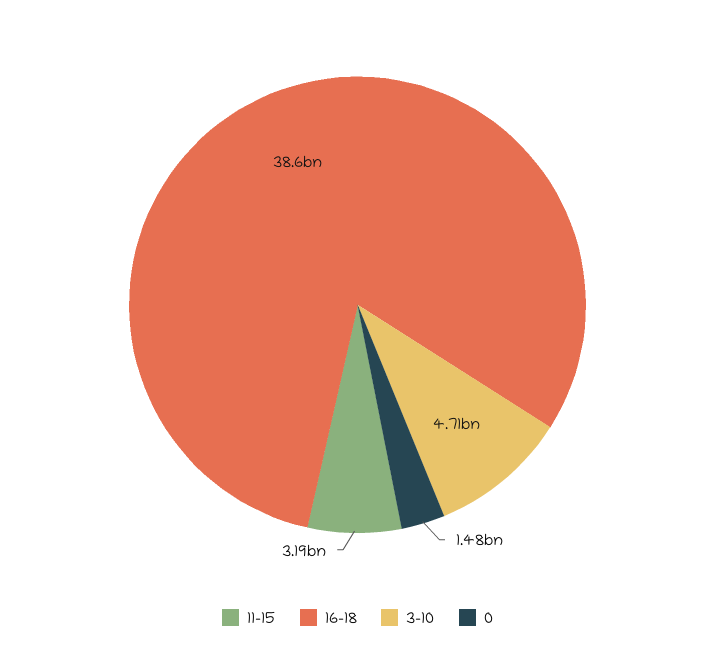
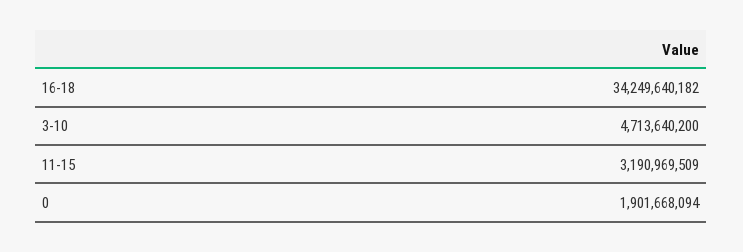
16-18: 38600000000 -> 34249640182
0: 1480000000 -> 1901668094

